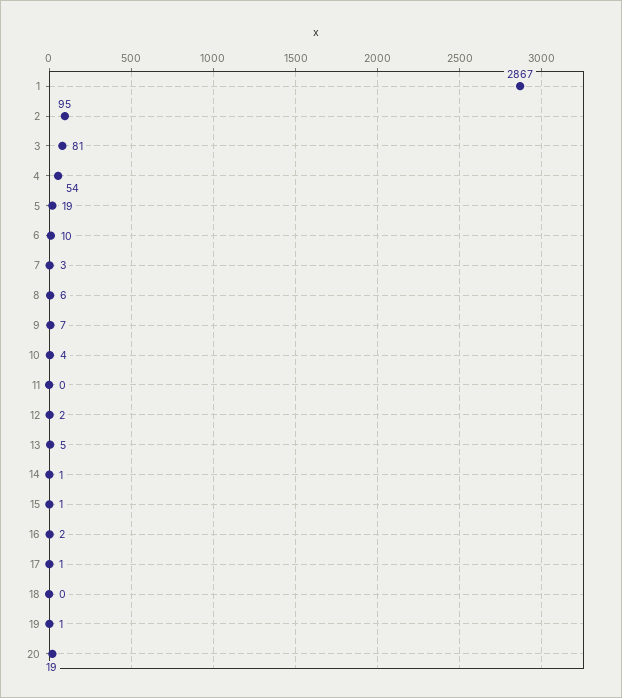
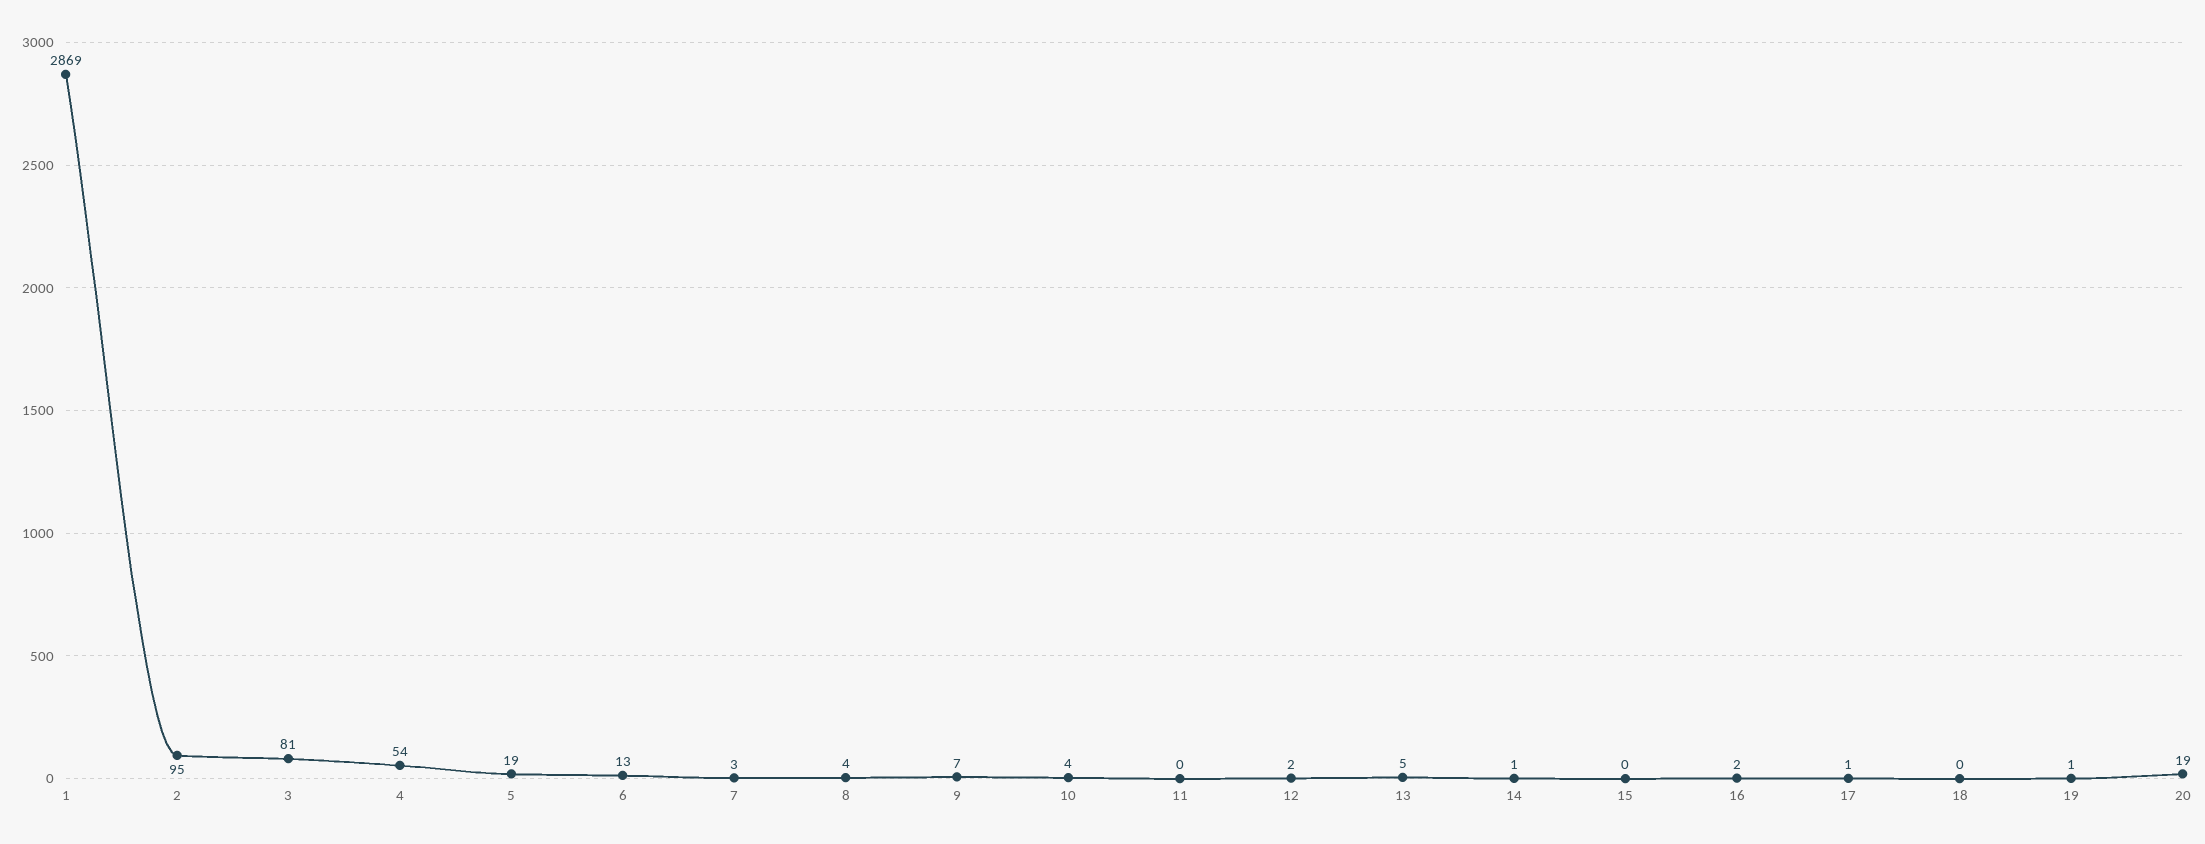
1: 2867 -> 2869
6: 10 -> 13
8: 6 -> 4
15: 1 -> 0

